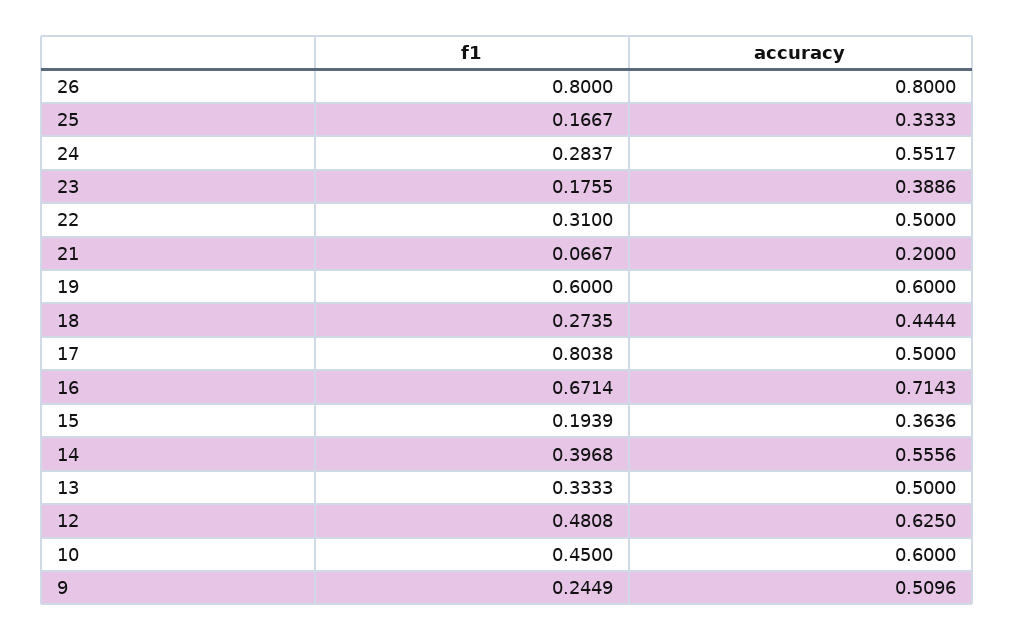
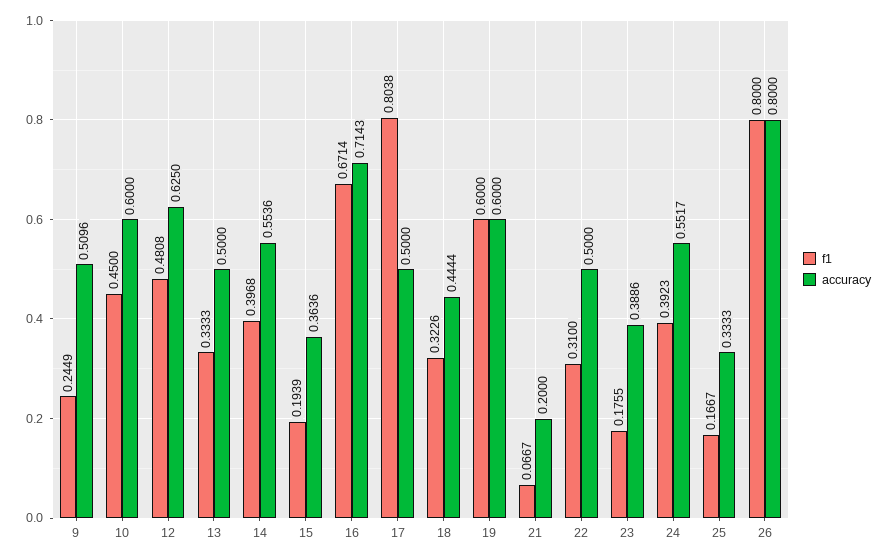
f1, 24: 0.2837 -> 0.3923
f1, 18: 0.2735 -> 0.3226
accuracy, 14: 0.5556 -> 0.5536

